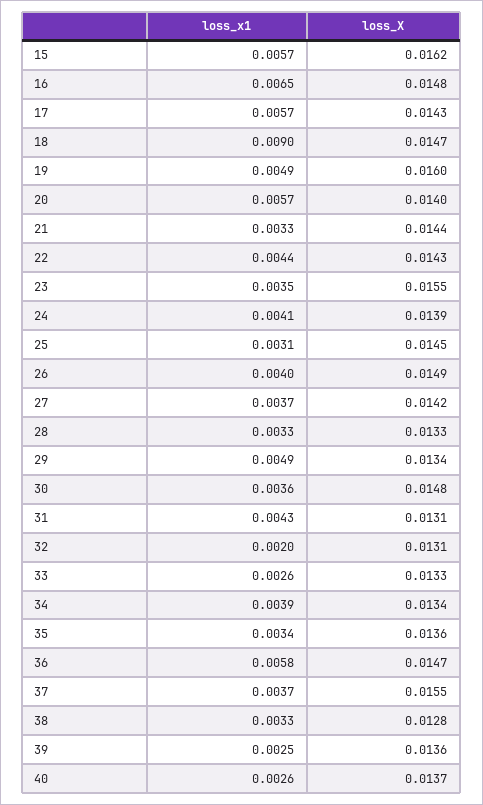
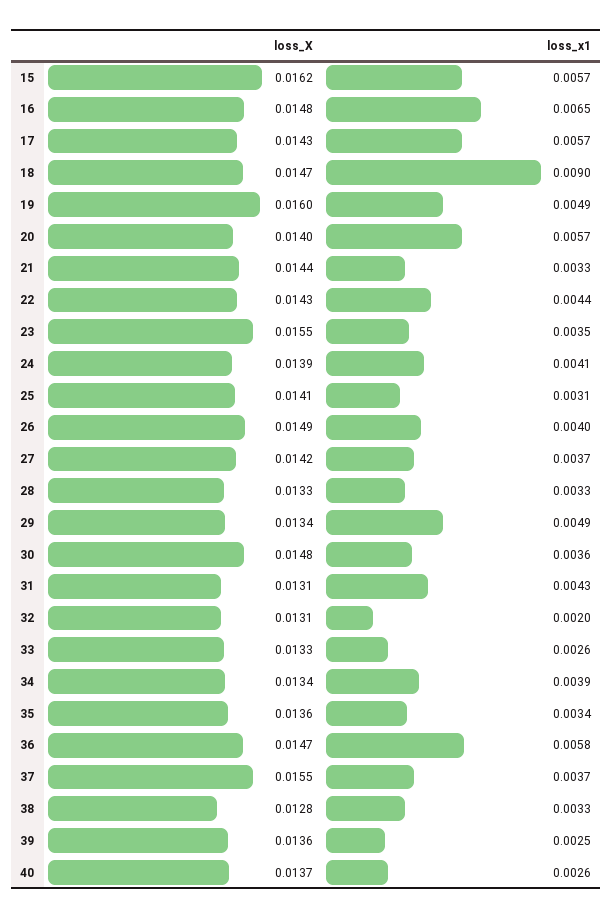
loss_X, 25: 0.0145 -> 0.0141

